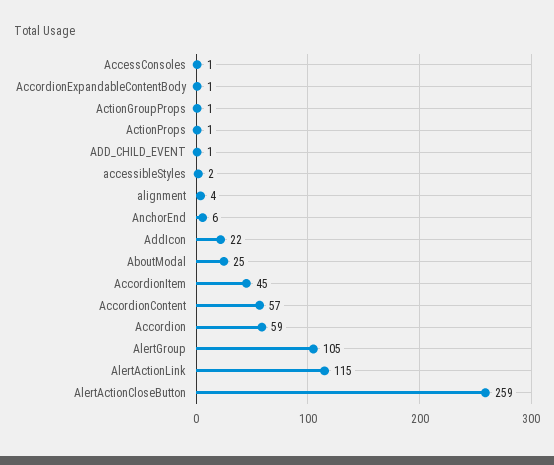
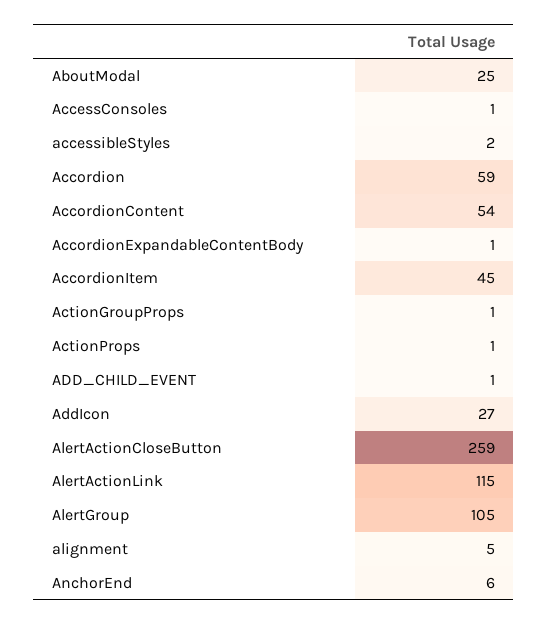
alignment: 4 -> 5
AddIcon: 22 -> 27
AccordionContent: 57 -> 54

